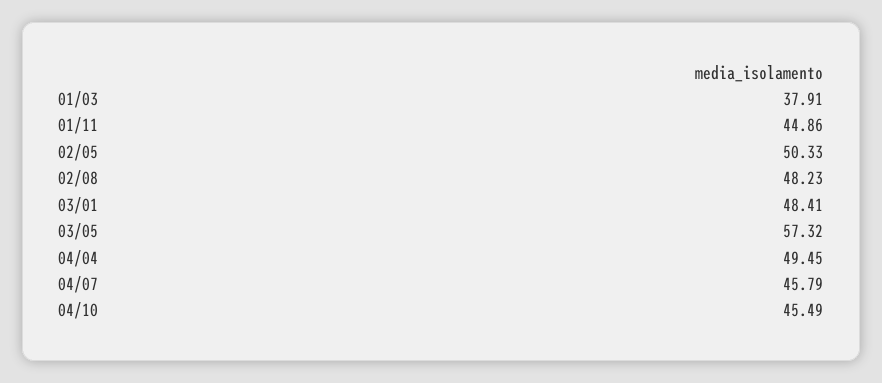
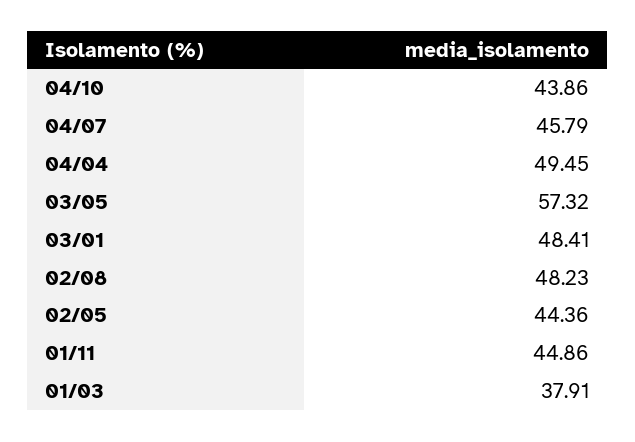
02/05: 50.33 -> 44.36
04/10: 45.49 -> 43.86

